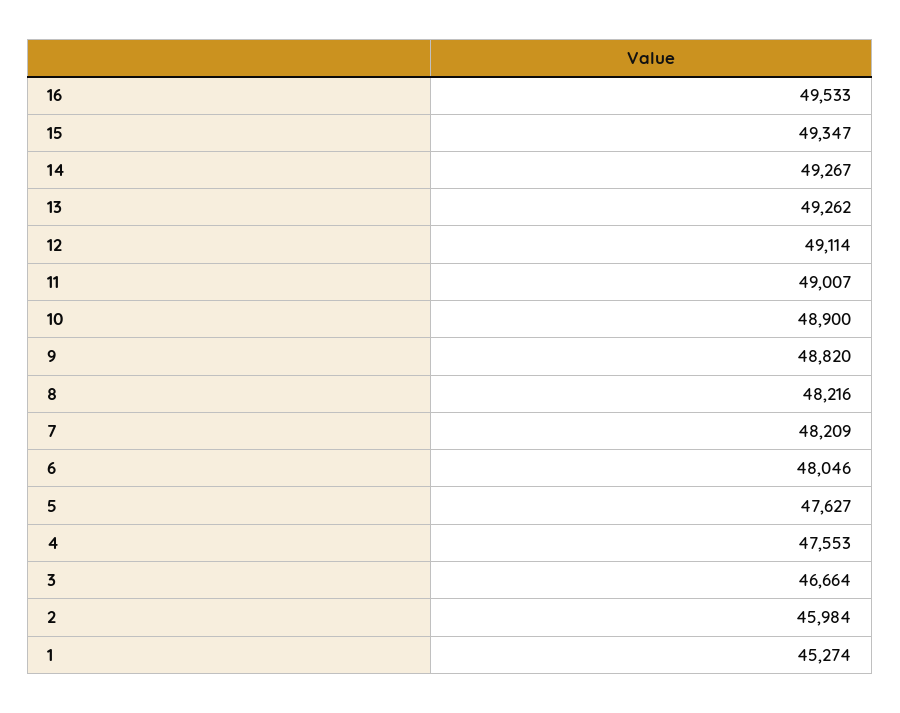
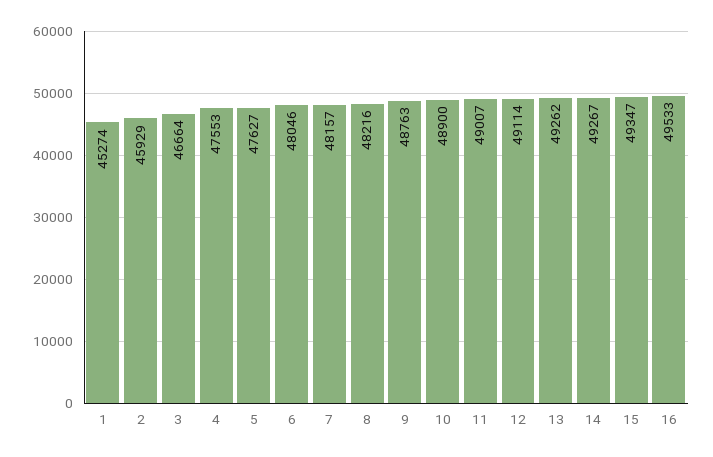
9: 48820 -> 48763
7: 48209 -> 48157
2: 45984 -> 45929

